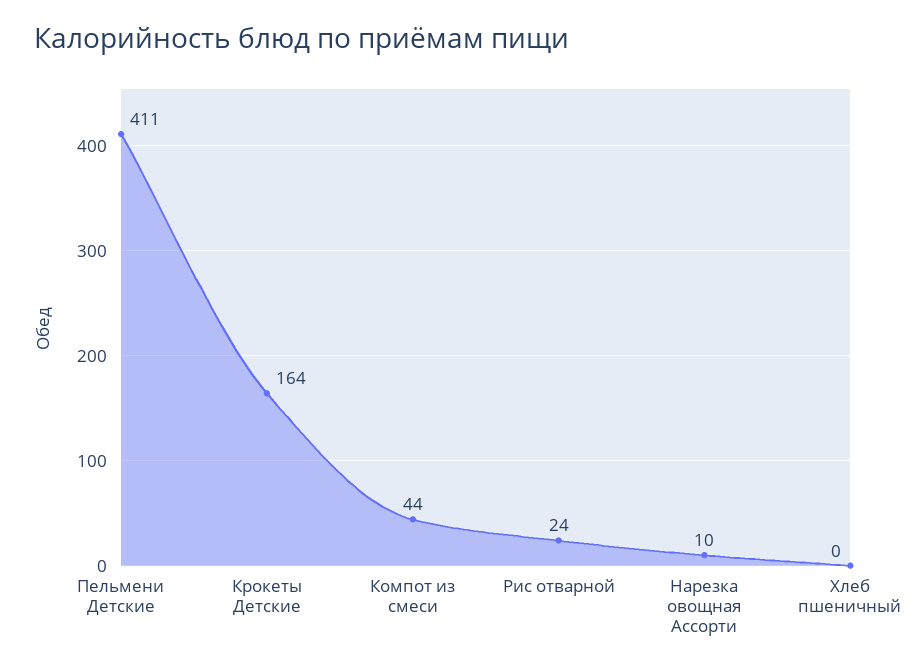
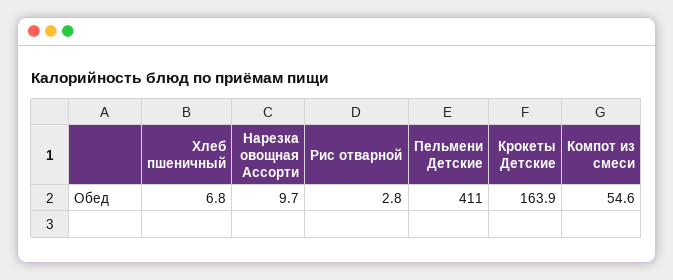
Компот из смеси: 44 -> 54.6
Рис отварной: 24 -> 2.8
Хлеб пшеничный: 0 -> 6.8

